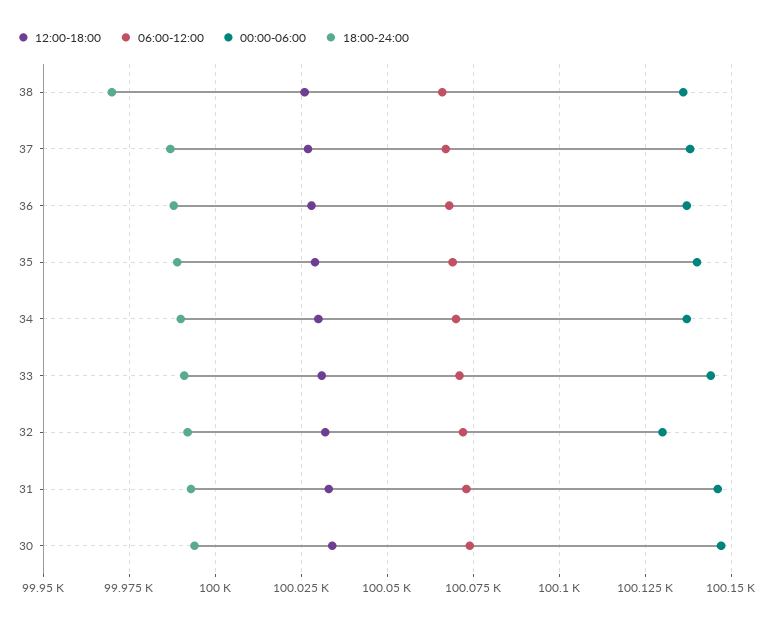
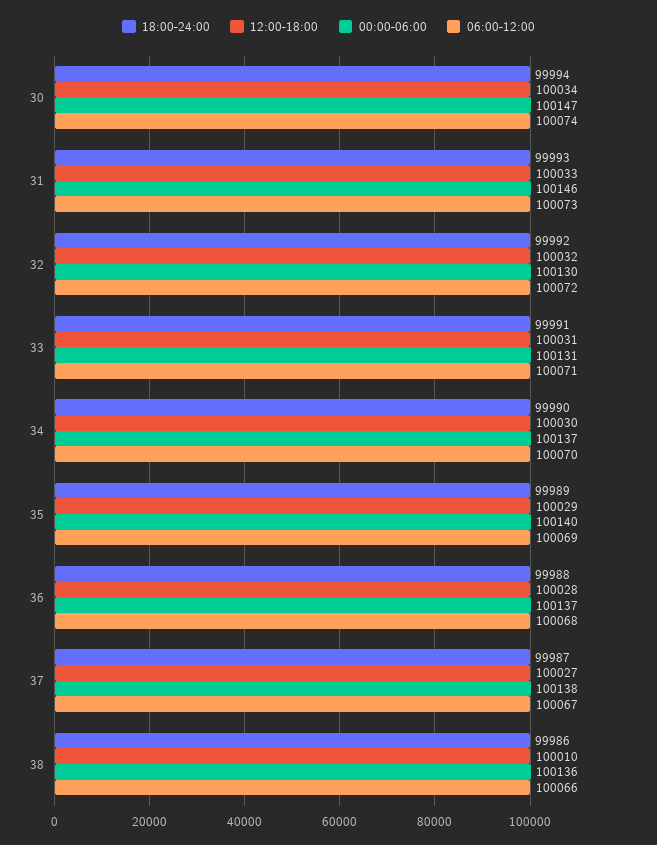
12:00-18:00, 38: 100025 -> 100010
18:00-24:00, 38: 99970 -> 99986
00:00-06:00, 33: 100145 -> 100131

